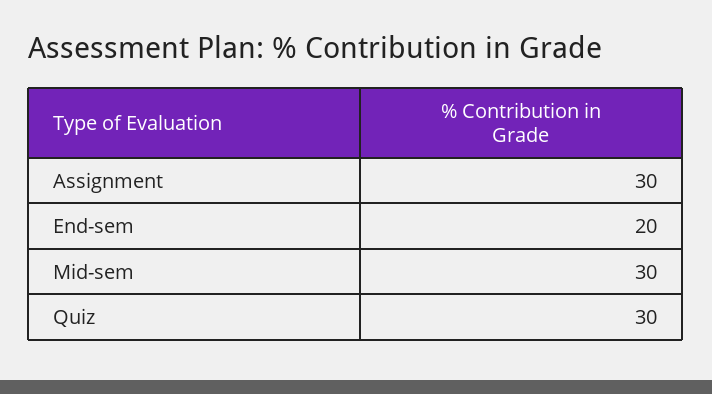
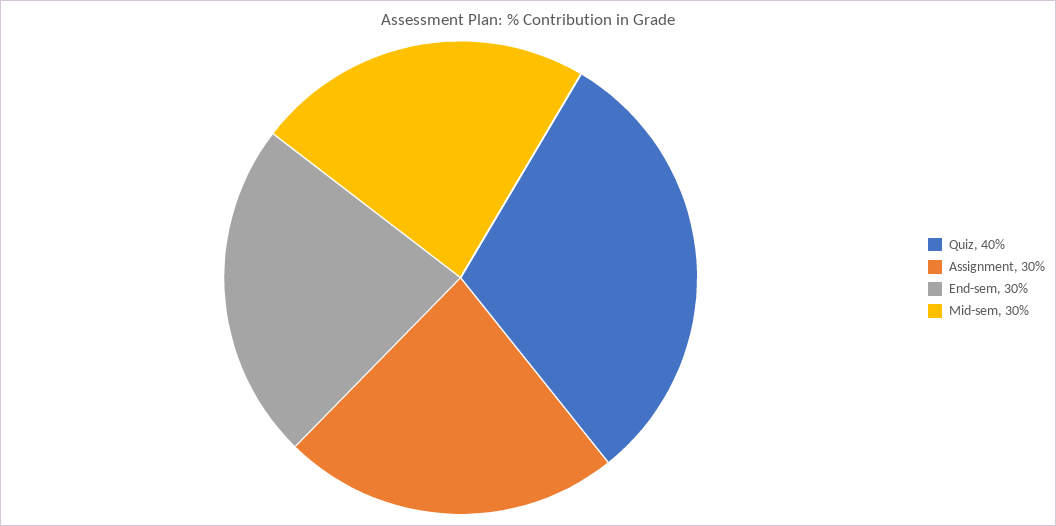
End-sem: 20 -> 30
Quiz: 30 -> 40

